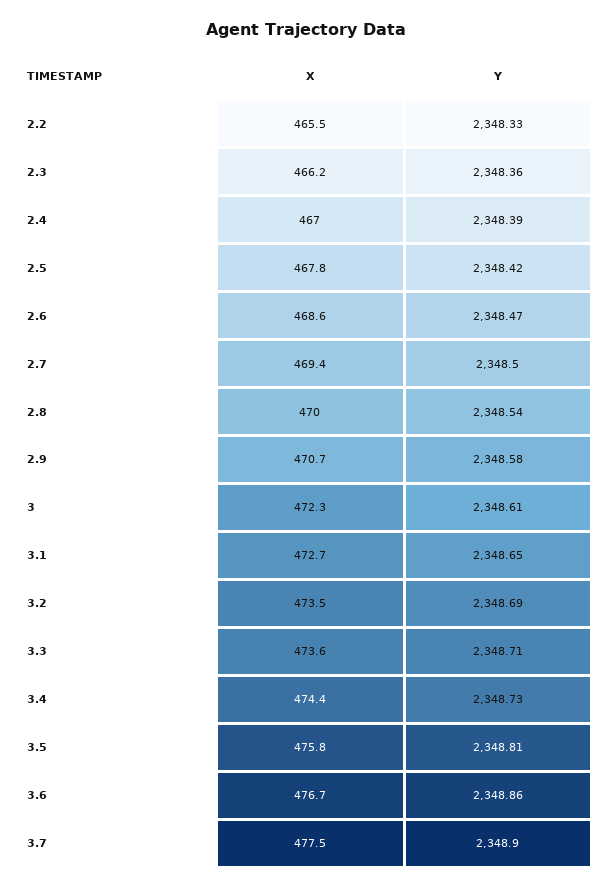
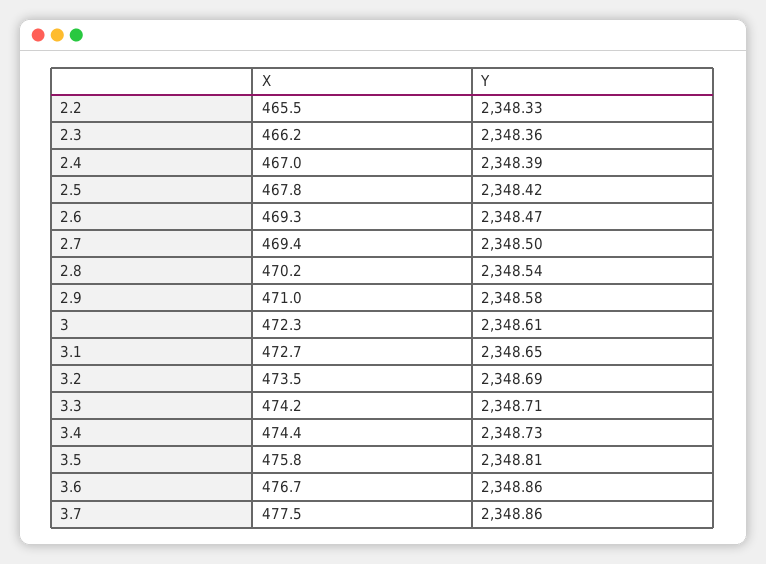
X, 2.6: 468.6 -> 469.3
X, 2.8: 470 -> 470.2
X, 2.9: 470.7 -> 471
X, 3.3: 473.6 -> 474.2
Y, 3.7: 2348.9 -> 2348.86

